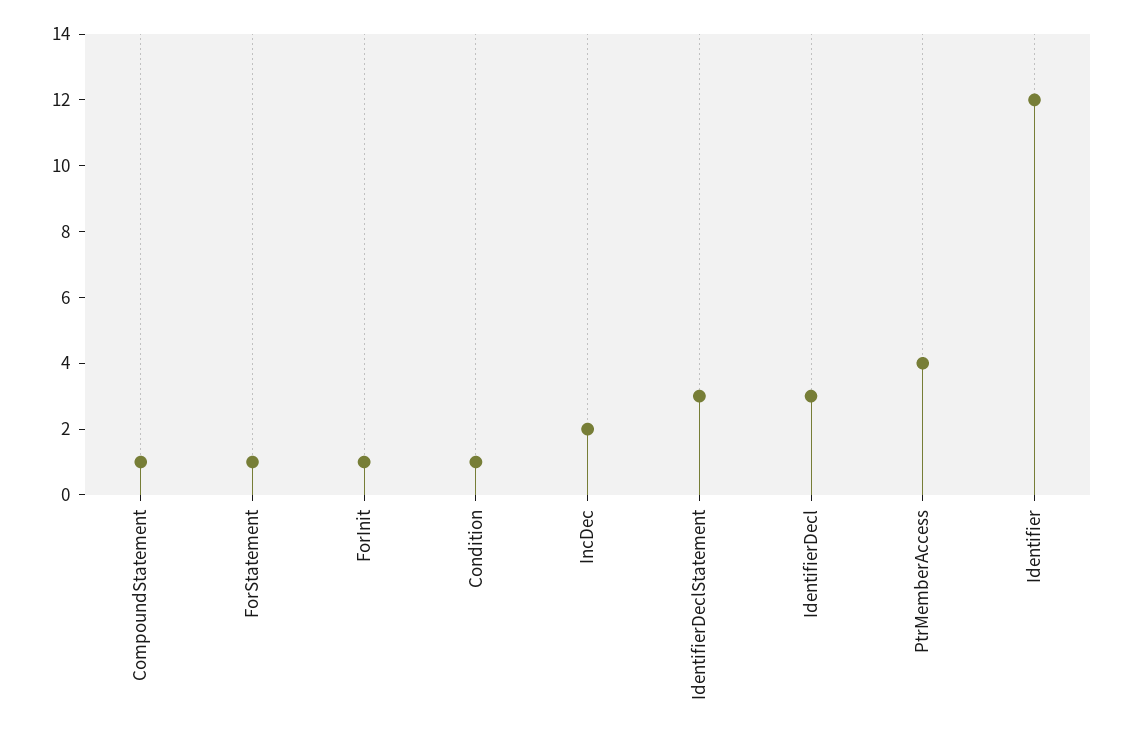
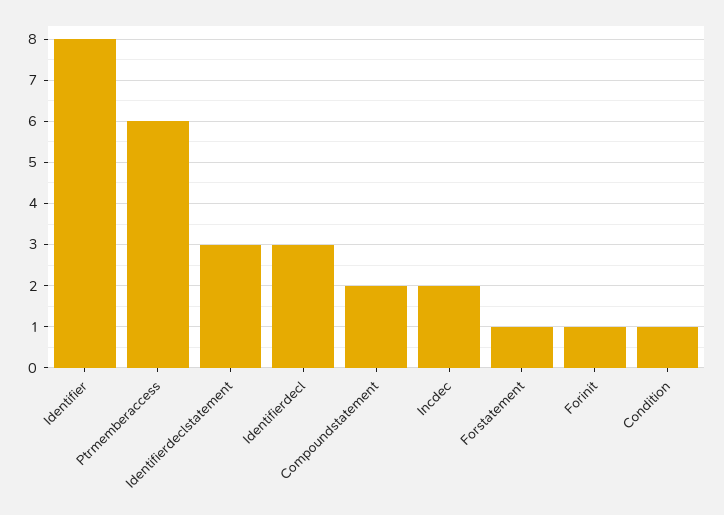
CompoundStatement: 1 -> 2
PtrMemberAccess: 4 -> 6
Identifier: 12 -> 8

